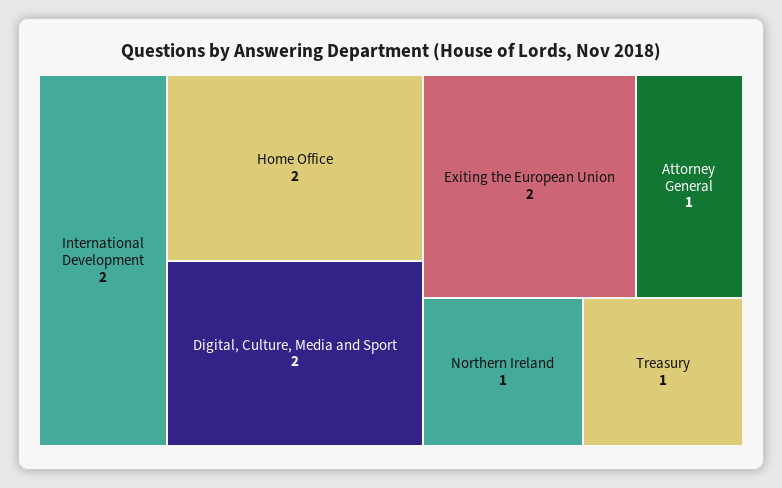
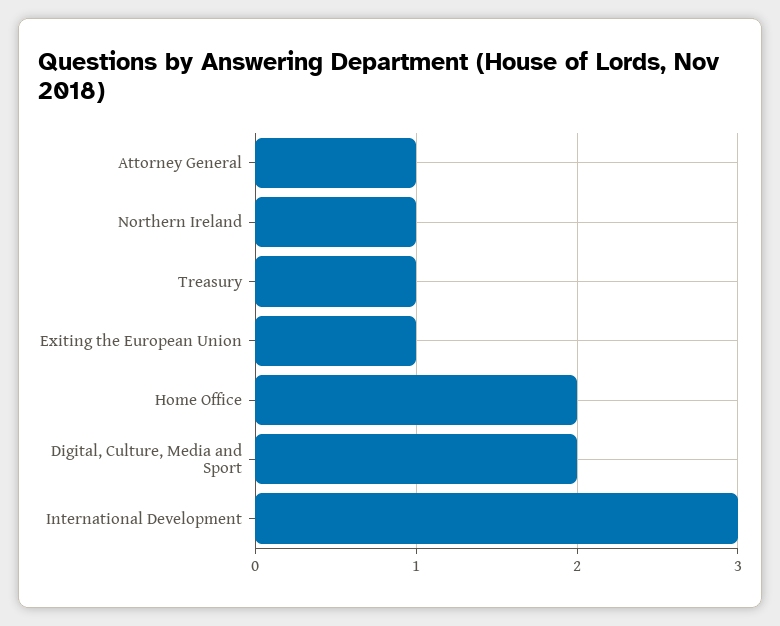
International Development: 2 -> 3
Exiting the European Union: 2 -> 1

